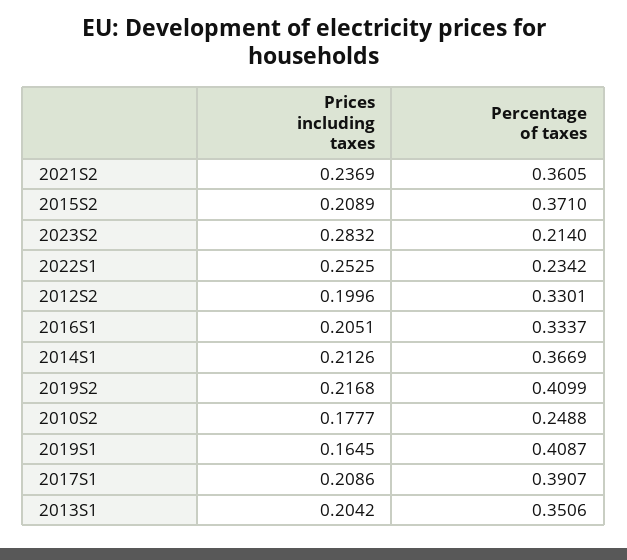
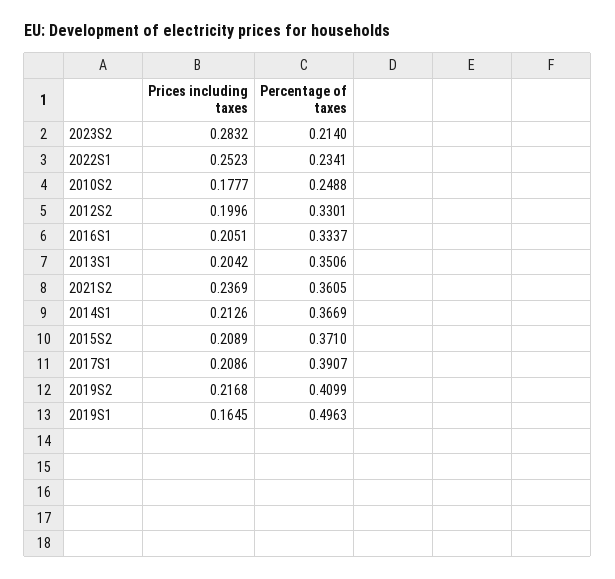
Prices including taxes, 2022S1: 0.2525 -> 0.2523
Percentage of taxes, 2022S1: 0.2342 -> 0.2341
Percentage of taxes, 2019S1: 0.4087 -> 0.4963

